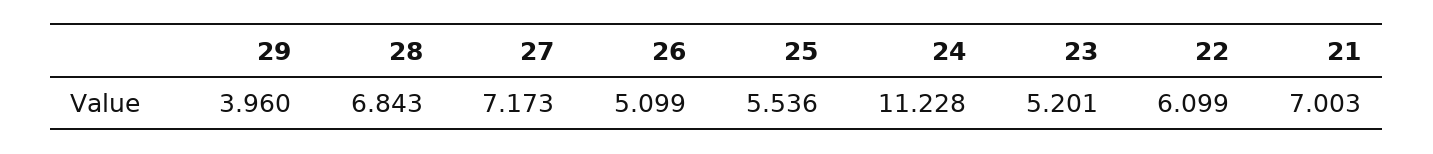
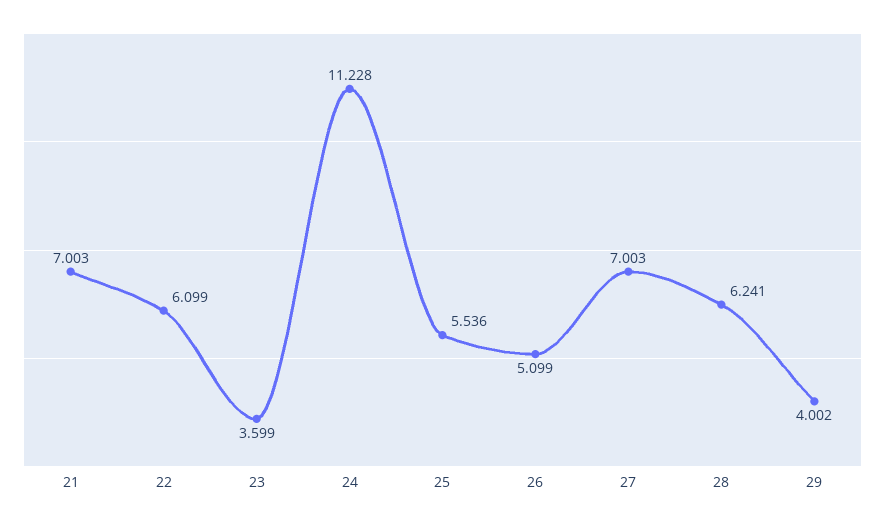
29: 3.96 -> 4.002
28: 6.843 -> 6.241
27: 7.173 -> 7.003
23: 5.201 -> 3.599

